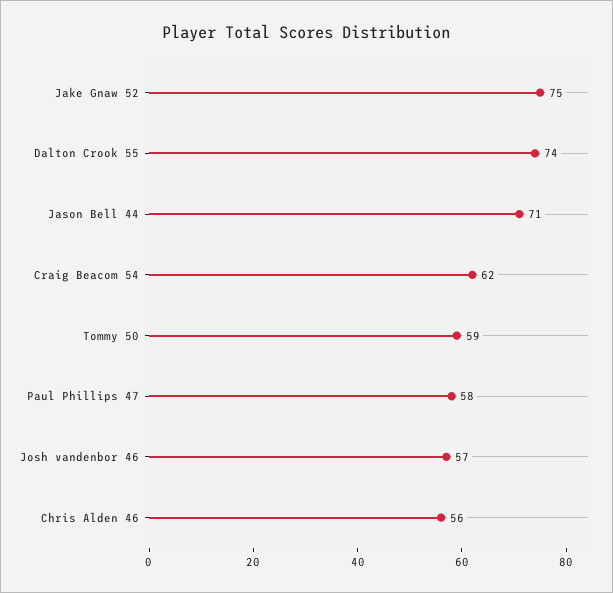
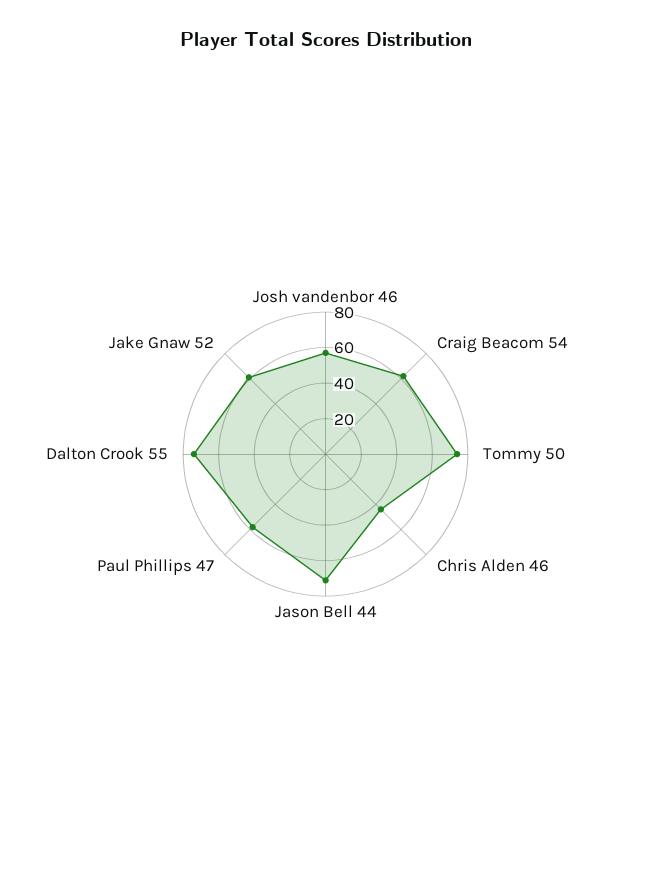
Jake Gnaw 52: 75 -> 60
Tommy 50: 59 -> 75
Chris Alden 46: 56 -> 45

